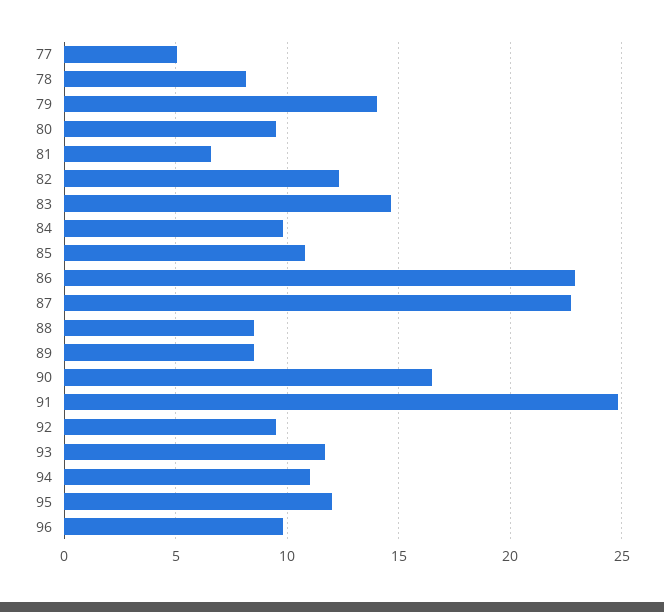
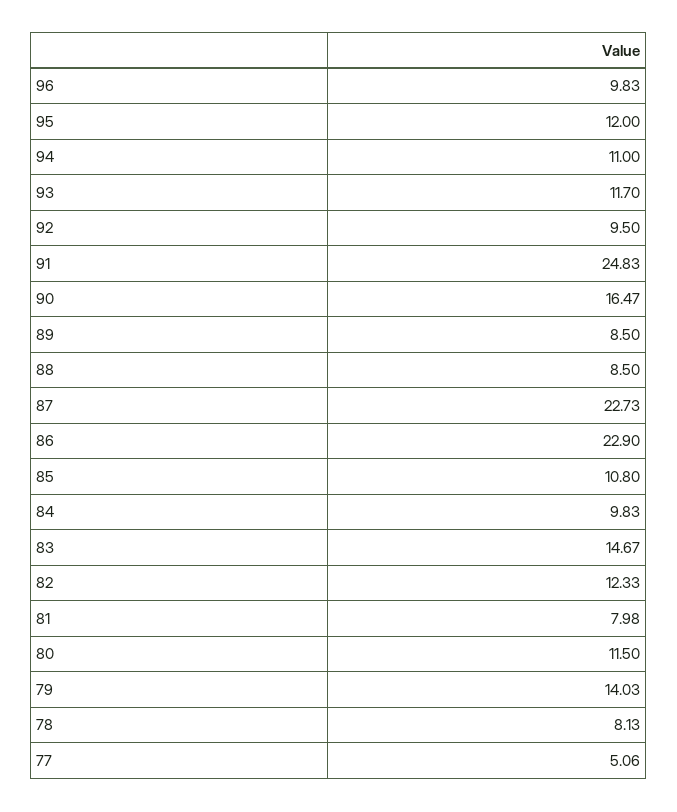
80: 9.5 -> 11.5
81: 6.5 -> 7.98

